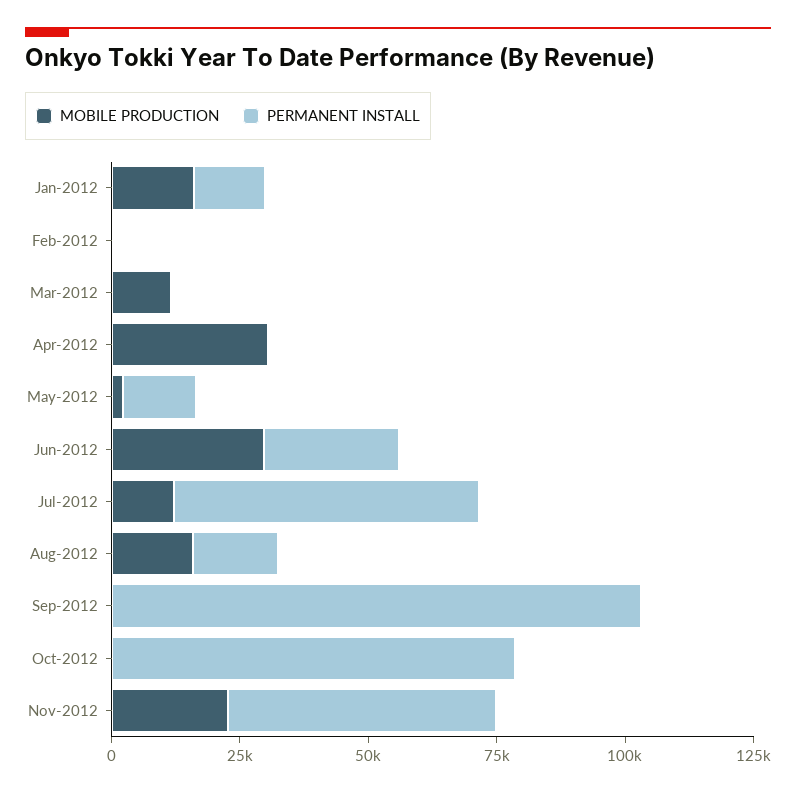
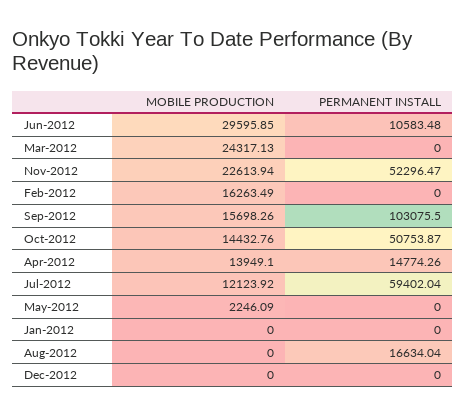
MOBILE PRODUCTION, Jan-2012: 15000 -> 0
PERMANENT INSTALL, Jan-2012: 15000 -> 0
MOBILE PRODUCTION, Feb-2012: 0 -> 16263.49
MOBILE PRODUCTION, Mar-2012: 10000 -> 24317.13
MOBILE PRODUCTION, Apr-2012: 30000 -> 13949.1
PERMANENT INSTALL, Apr-2012: 0 -> 14774.26
PERMANENT INSTALL, May-2012: 15000 -> 0
PERMANENT INSTALL, Jun-2012: 25000 -> 10583.48
MOBILE PRODUCTION, Aug-2012: 15000 -> 0
MOBILE PRODUCTION, Sep-2012: 0 -> 15698.26
MOBILE PRODUCTION, Oct-2012: 0 -> 14432.76
PERMANENT INSTALL, Oct-2012: 80000 -> 50753.87
MOBILE PRODUCTION, Dec-2012: none -> 0
PERMANENT INSTALL, Dec-2012: none -> 0

